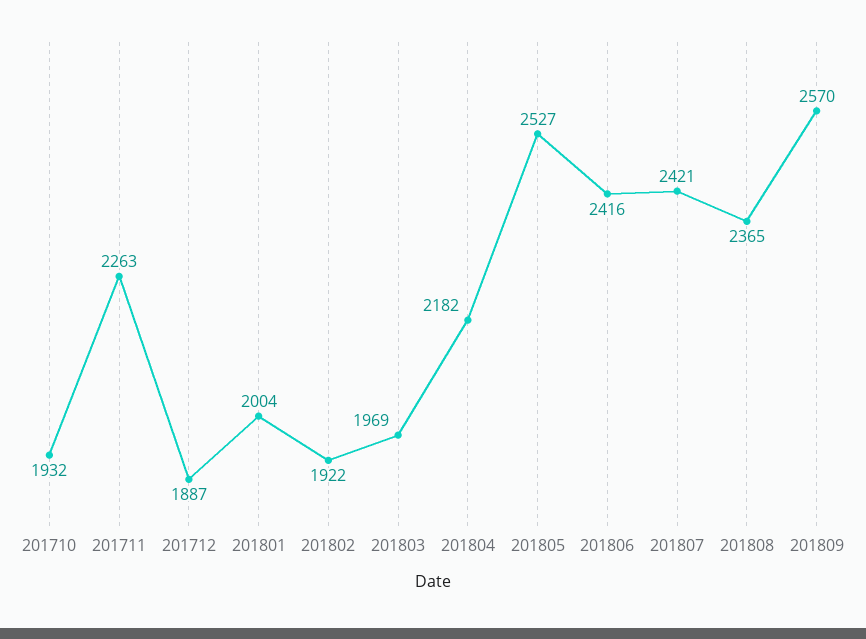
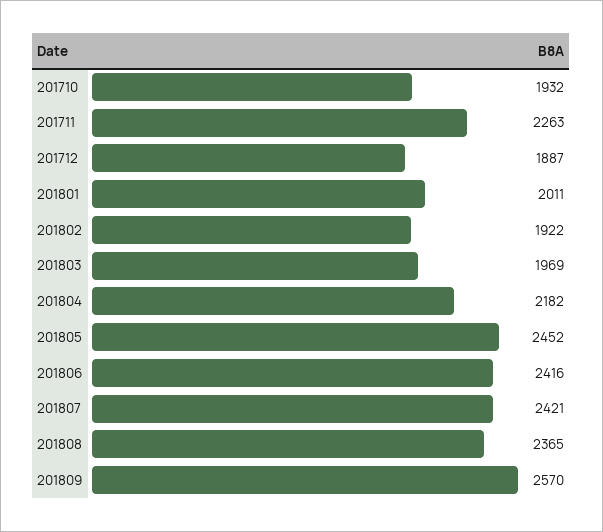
201801: 2004 -> 2011
201805: 2527 -> 2452

